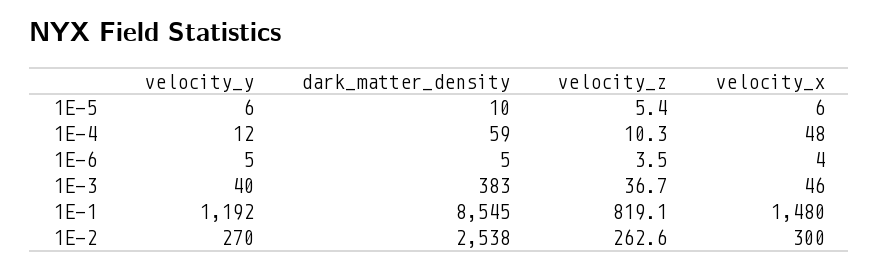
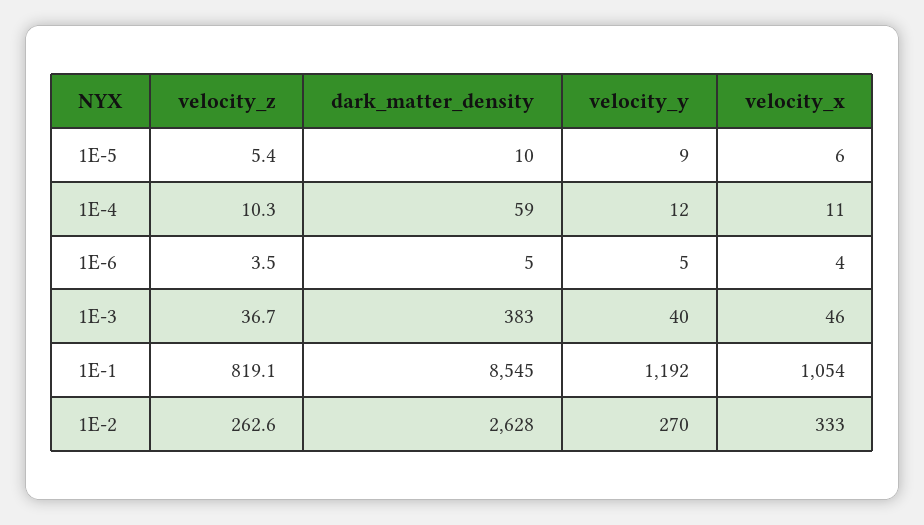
velocity_y, 1E-5: 6 -> 9
velocity_x, 1E-4: 48 -> 11
velocity_x, 1E-1: 1480 -> 1054
dark_matter_density, 1E-2: 2538 -> 2628
velocity_x, 1E-2: 300 -> 333

